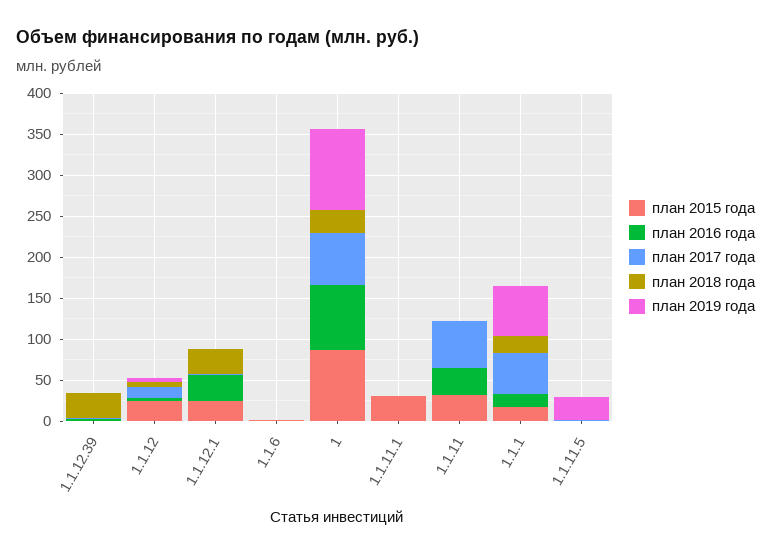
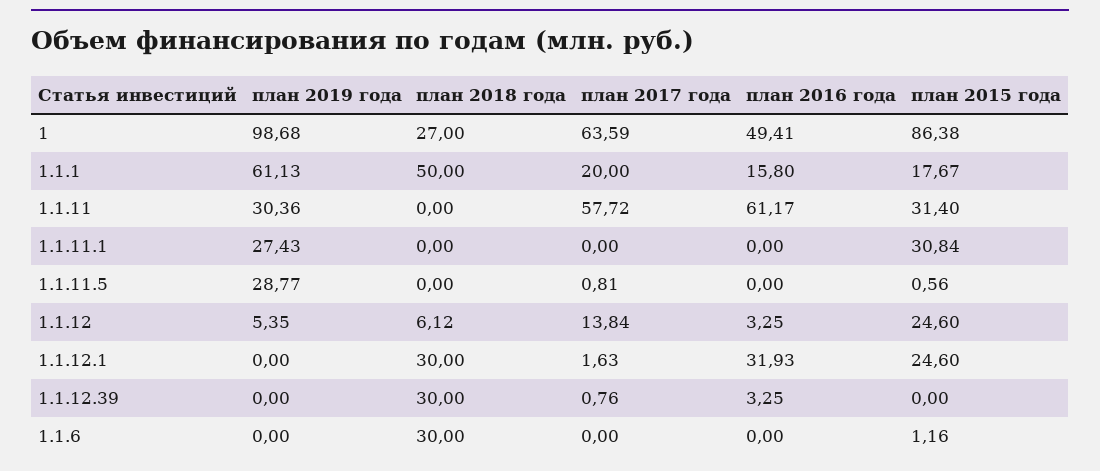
план 2018 года, 1.1.6: 0 -> 30
план 2016 года, 1: 80 -> 49.41
план 2019 года, 1.1.11.1: 0 -> 27.43
план 2016 года, 1.1.11: 30 -> 61.17
план 2019 года, 1.1.11: 0 -> 30.36
план 2017 года, 1.1.1: 50 -> 20
план 2018 года, 1.1.1: 20 -> 50

